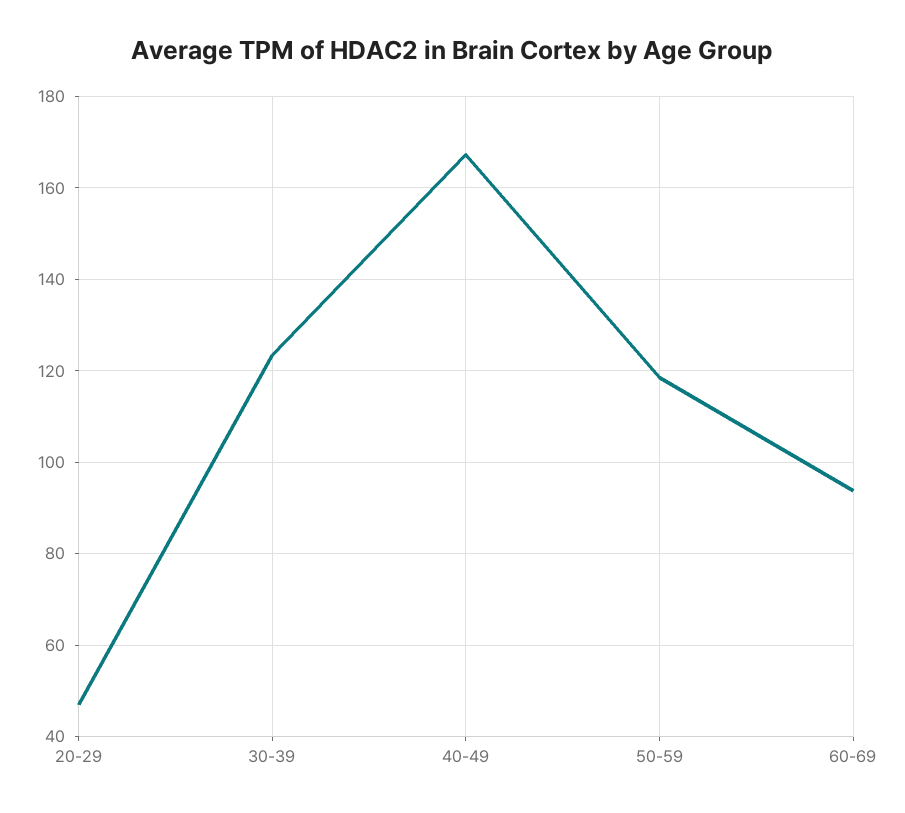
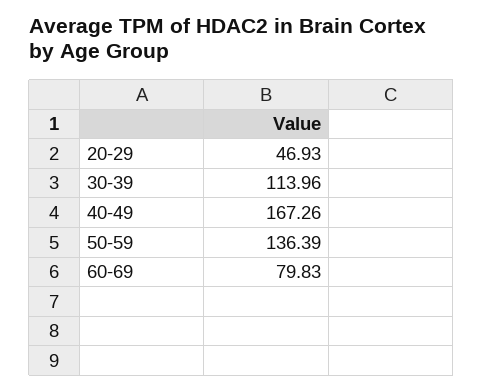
30-39: 124 -> 113.96
50-59: 118 -> 136.39
60-69: 94 -> 79.83

